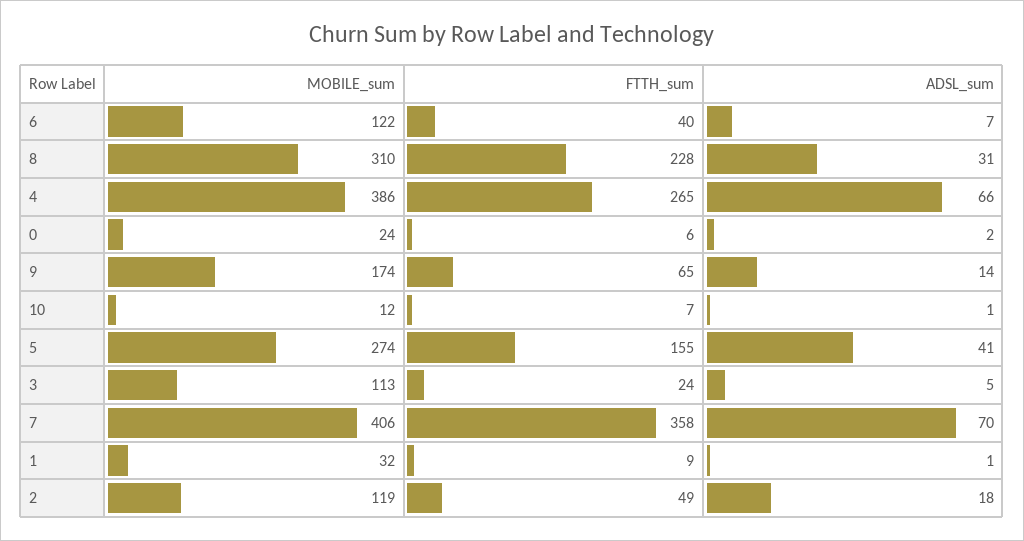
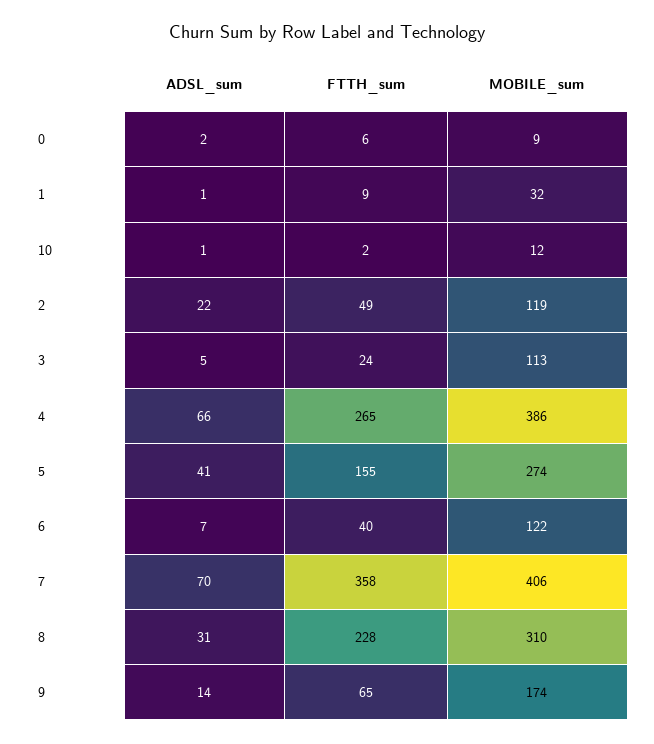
MOBILE_sum, 0: 24 -> 9
FTTH_sum, 10: 7 -> 2
ADSL_sum, 2: 18 -> 22

